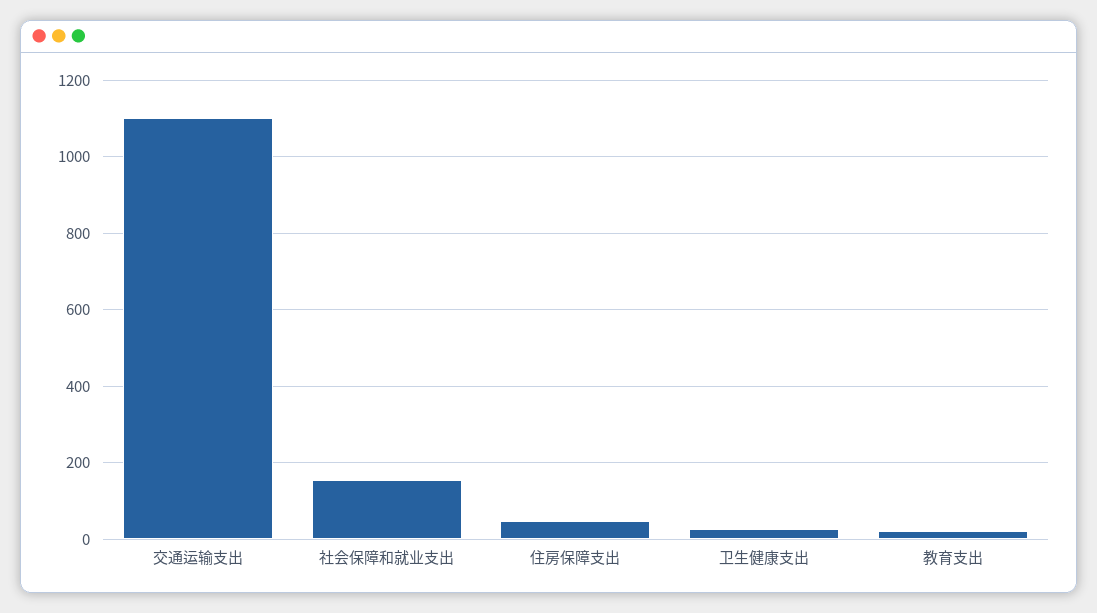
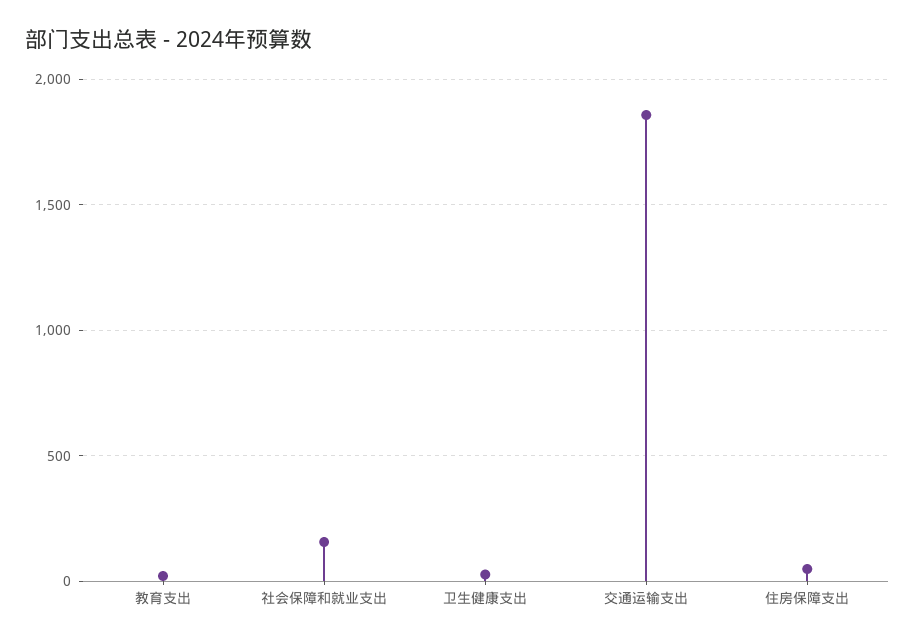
交通运输支出: 1100 -> 1850

